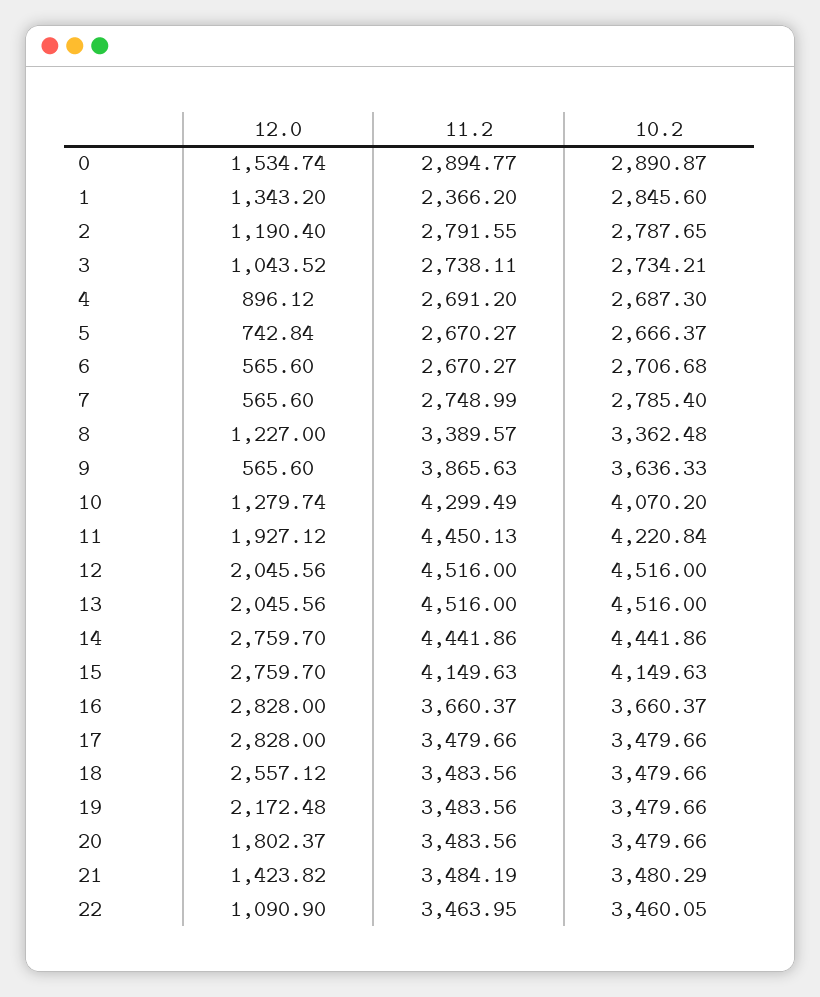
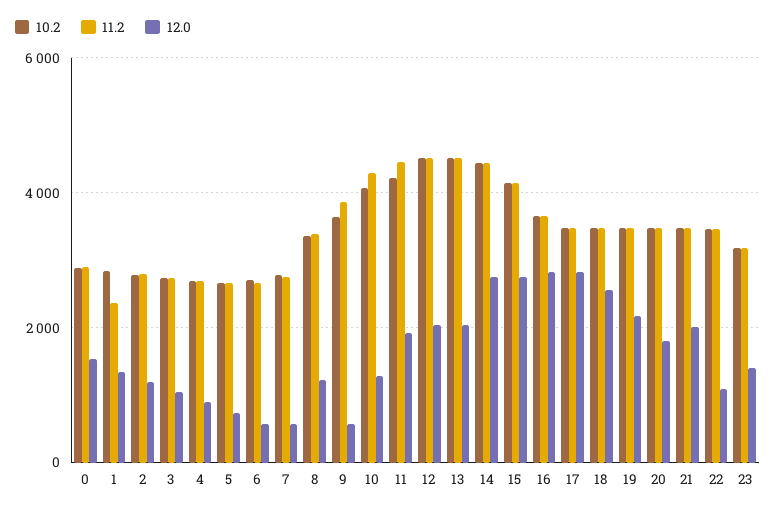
12.0, 21: 1423.82 -> 2000
10.2, 23: none -> 3200
11.2, 23: none -> 3200
12.0, 23: none -> 1400

